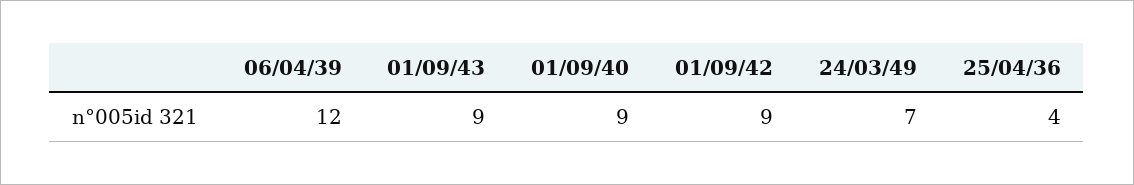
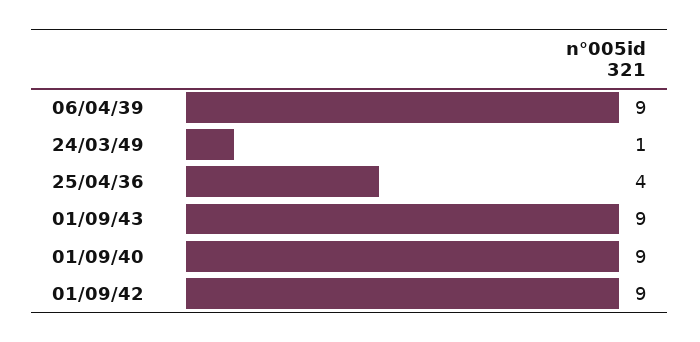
06/04/39: 12 -> 9
24/03/49: 7 -> 1

